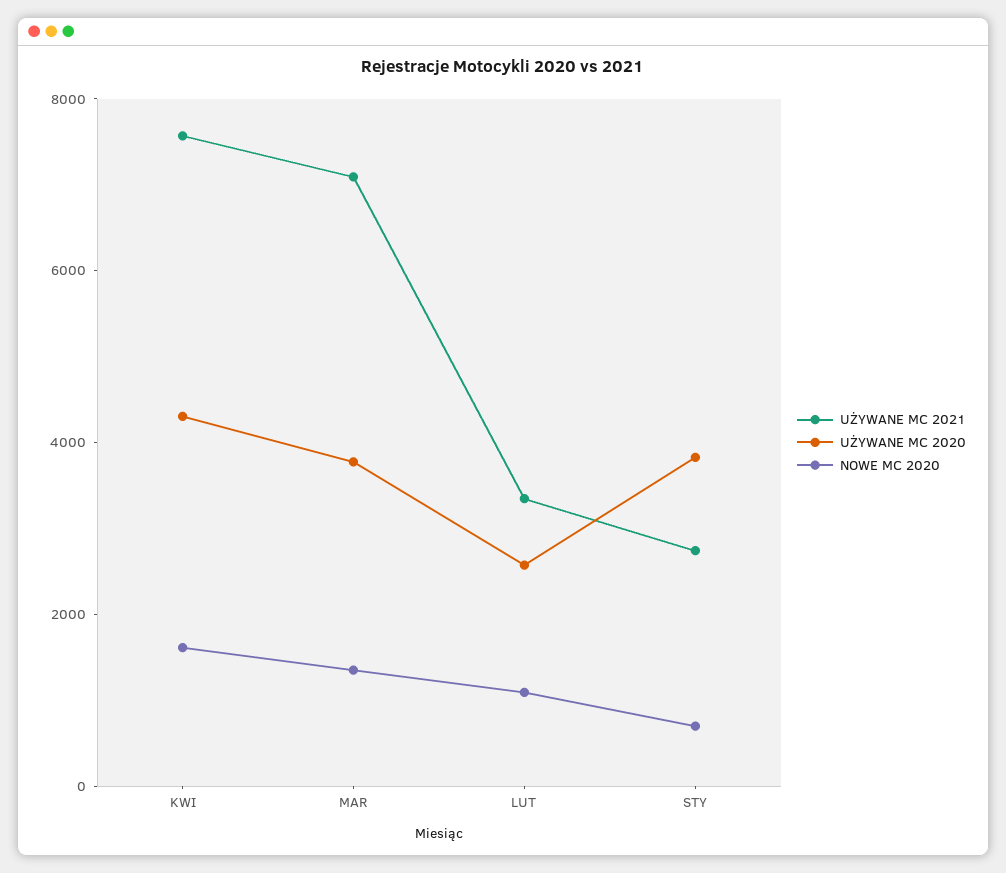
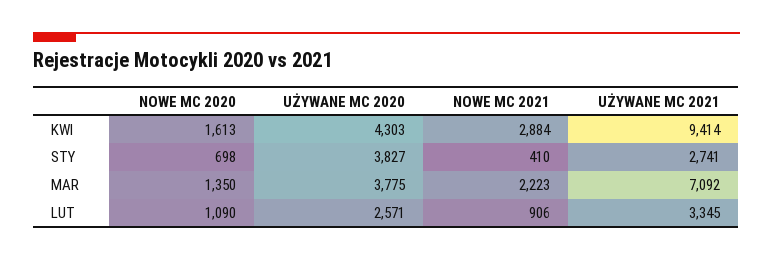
UŻYWANE MC 2021, KWI: 7500 -> 9414
NOWE MC 2021, KWI: none -> 2884
NOWE MC 2021, STY: none -> 410
NOWE MC 2021, MAR: none -> 2223
NOWE MC 2021, LUT: none -> 906

